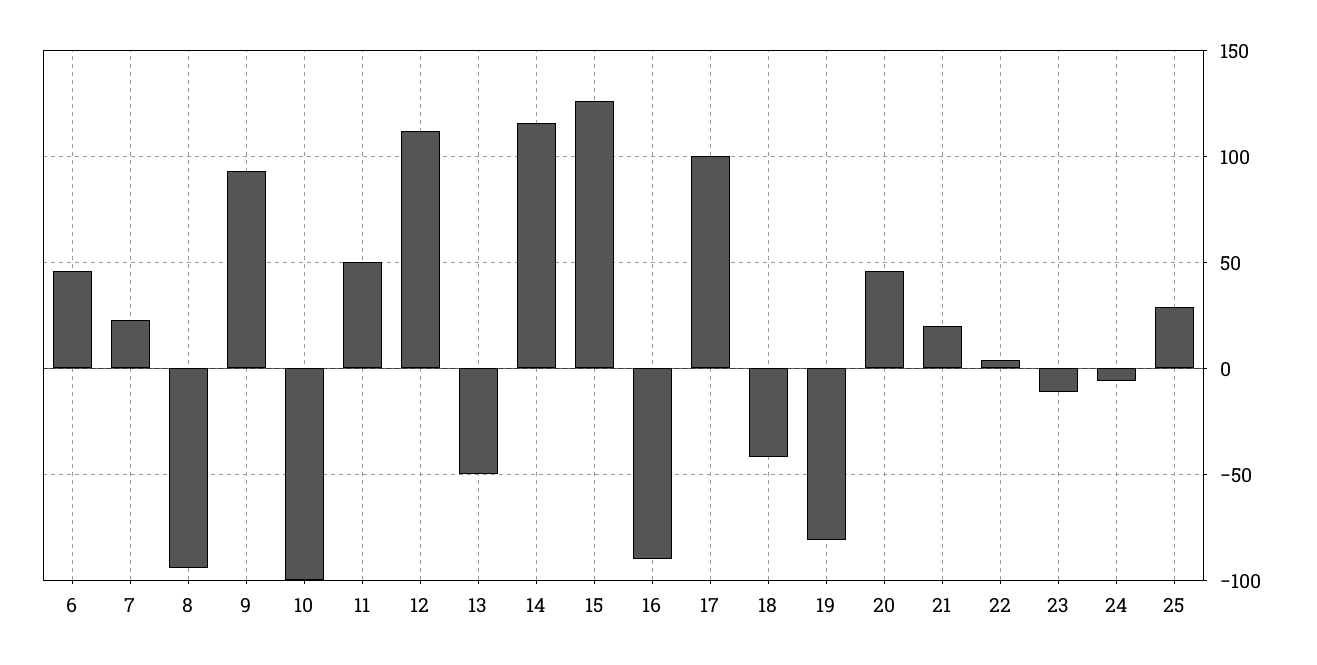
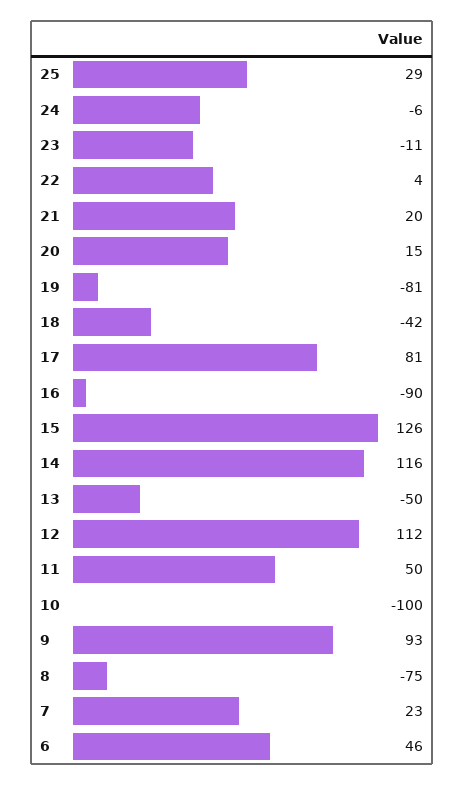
8: -95 -> -75
17: 100 -> 81
20: 45 -> 15

